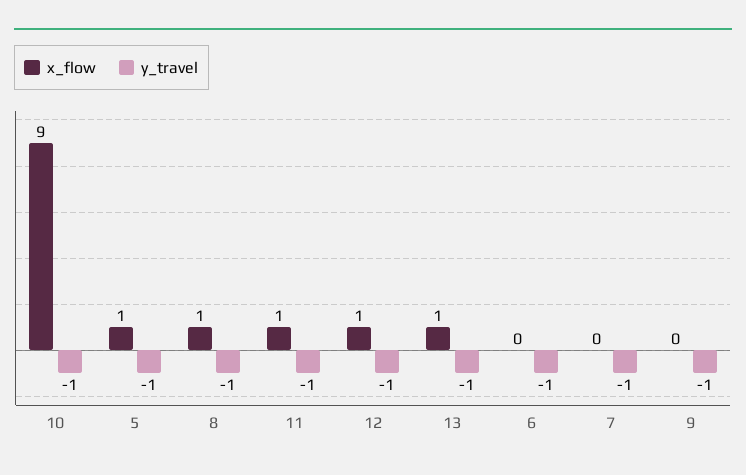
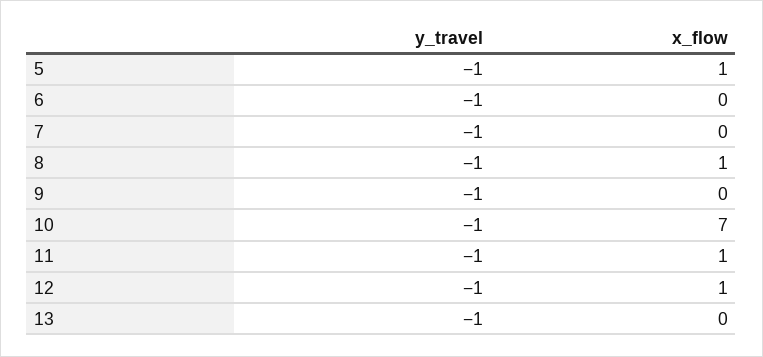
x_flow, 10: 9 -> 7
x_flow, 13: 1 -> 0

